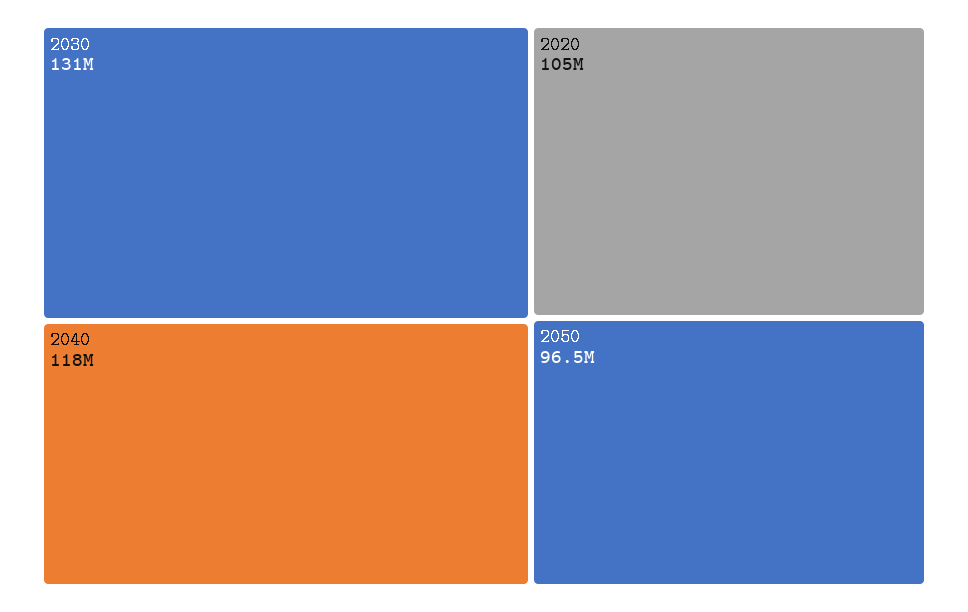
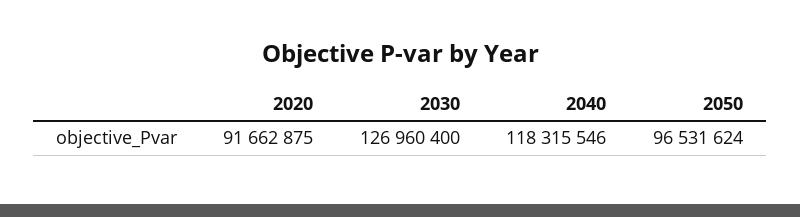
2030: 131000000 -> 126960400
2020: 105000000 -> 91662875

